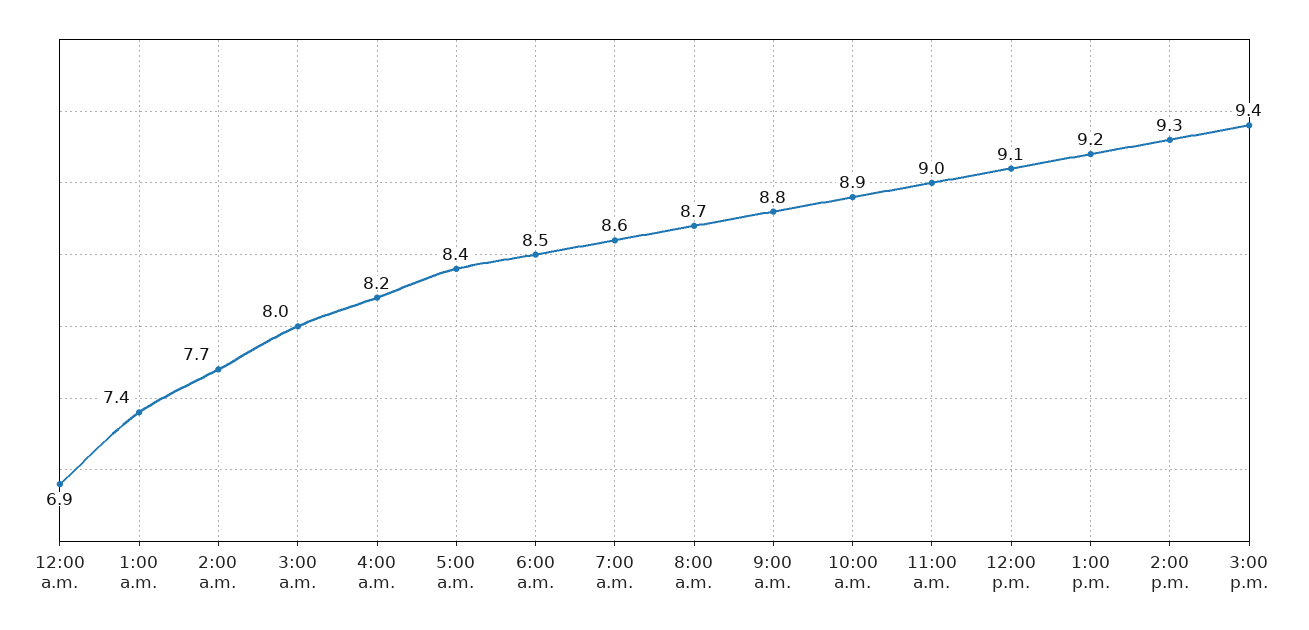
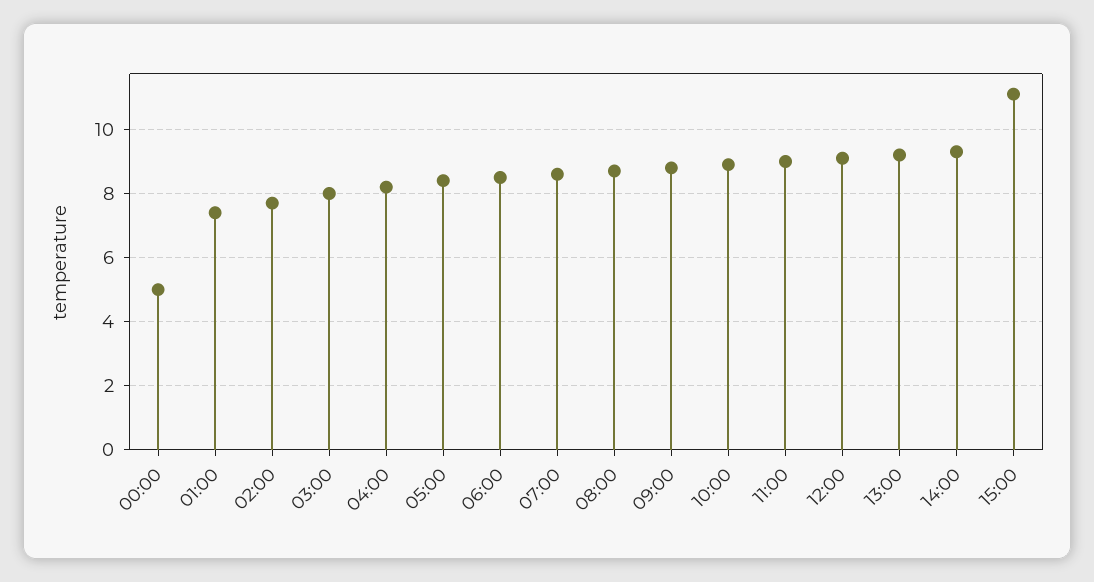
12:00 a.m.: 6.9 -> 5
3:00 p.m.: 9.4 -> 11

